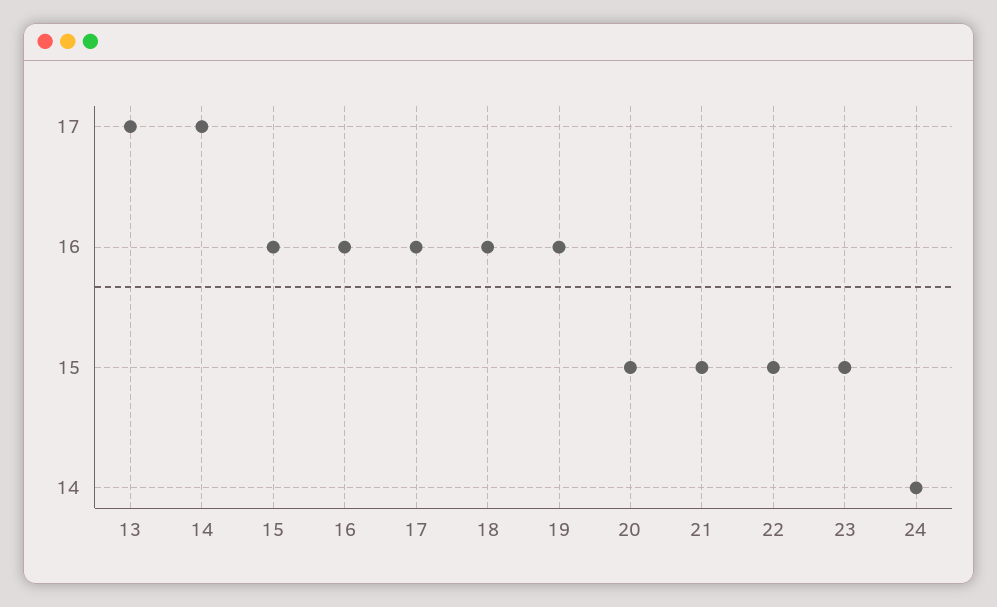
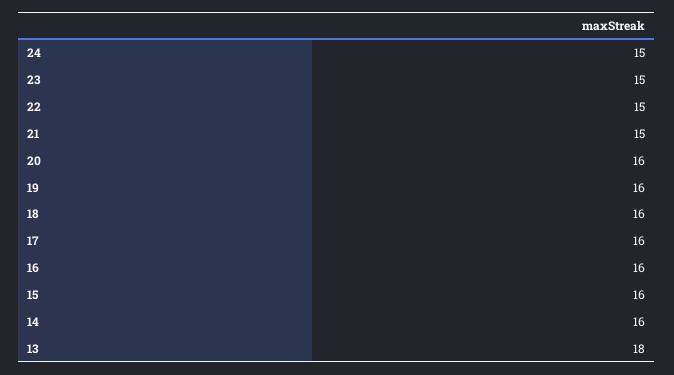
13: 17 -> 18
14: 17 -> 16
20: 15 -> 16
24: 14 -> 15

